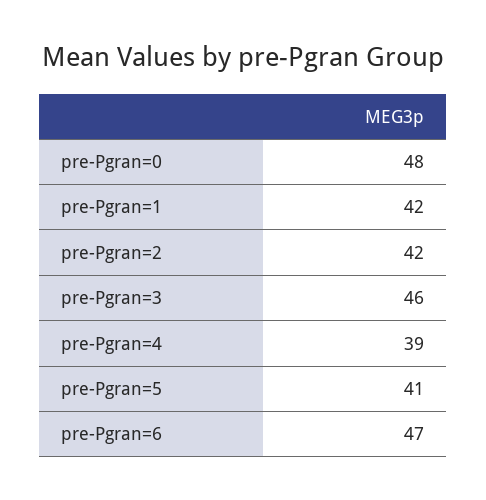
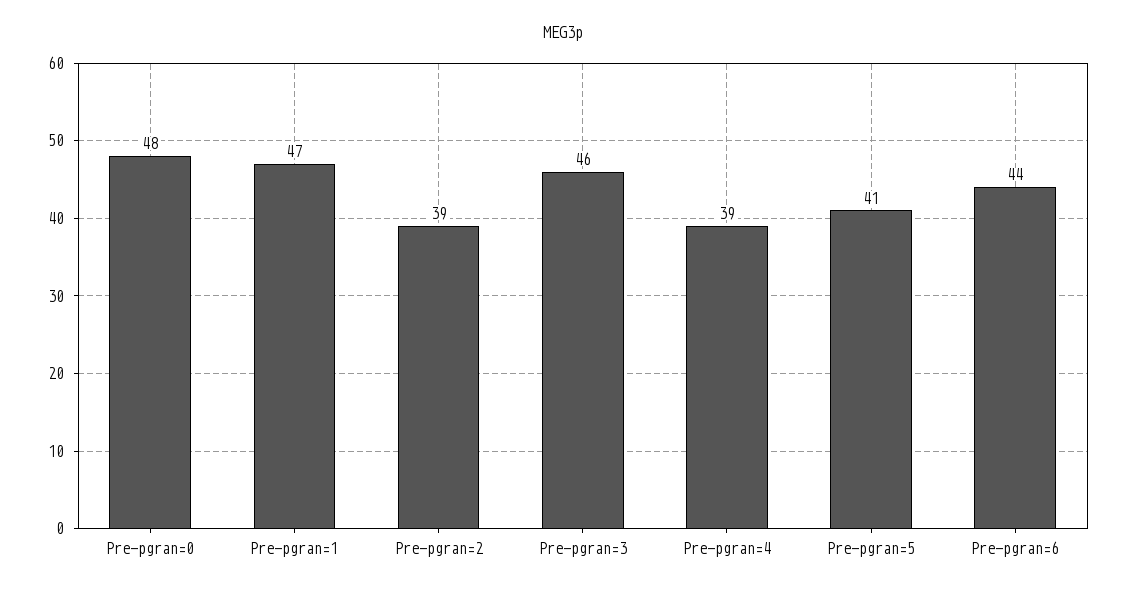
pre-Pgran=1: 42 -> 47
pre-Pgran=2: 42 -> 39
pre-Pgran=6: 47 -> 44

